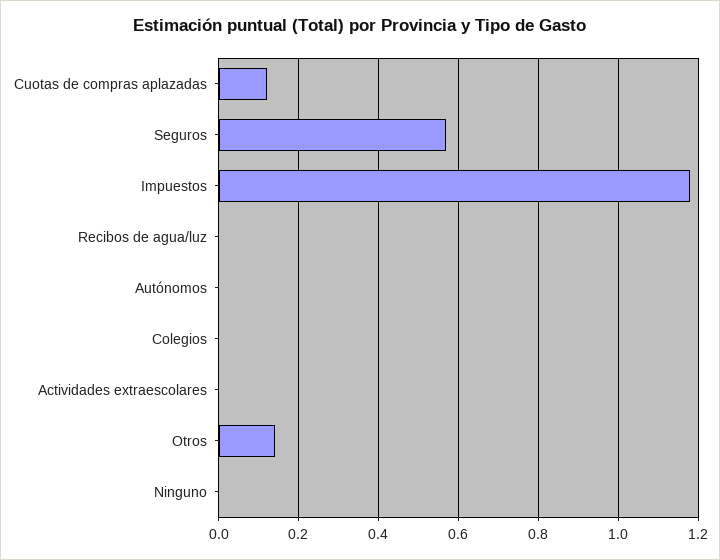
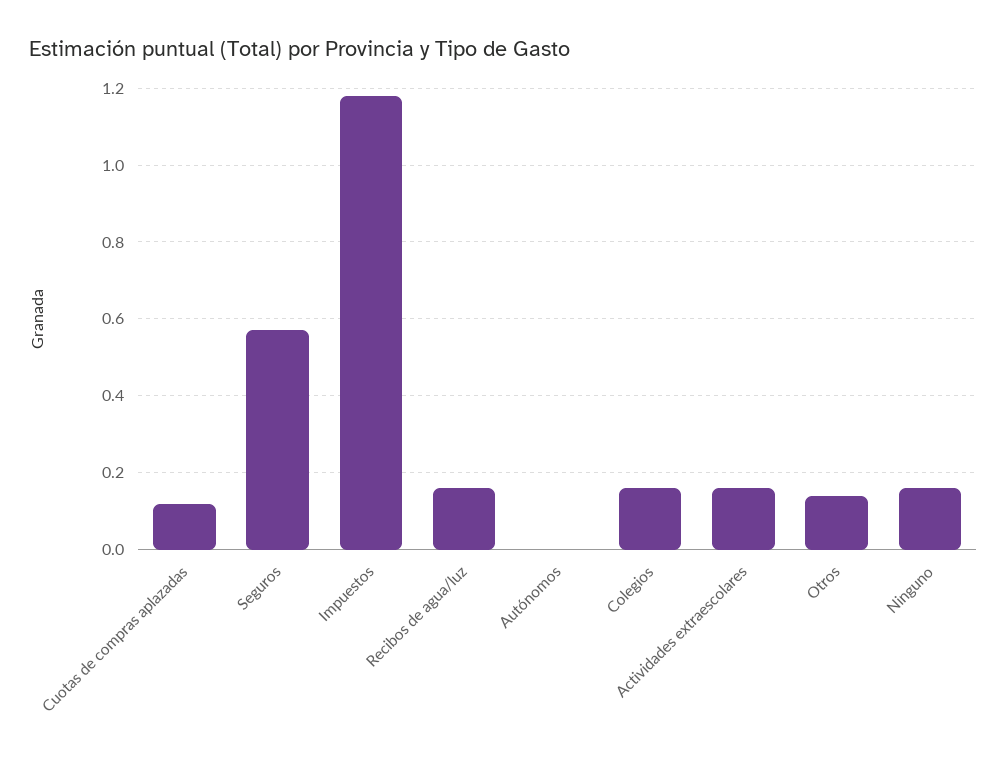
Recibos de agua/luz: 0 -> 0.15
Colegios: 0 -> 0.15
Actividades extraescolares: 0 -> 0.15
Ninguno: 0 -> 0.15

